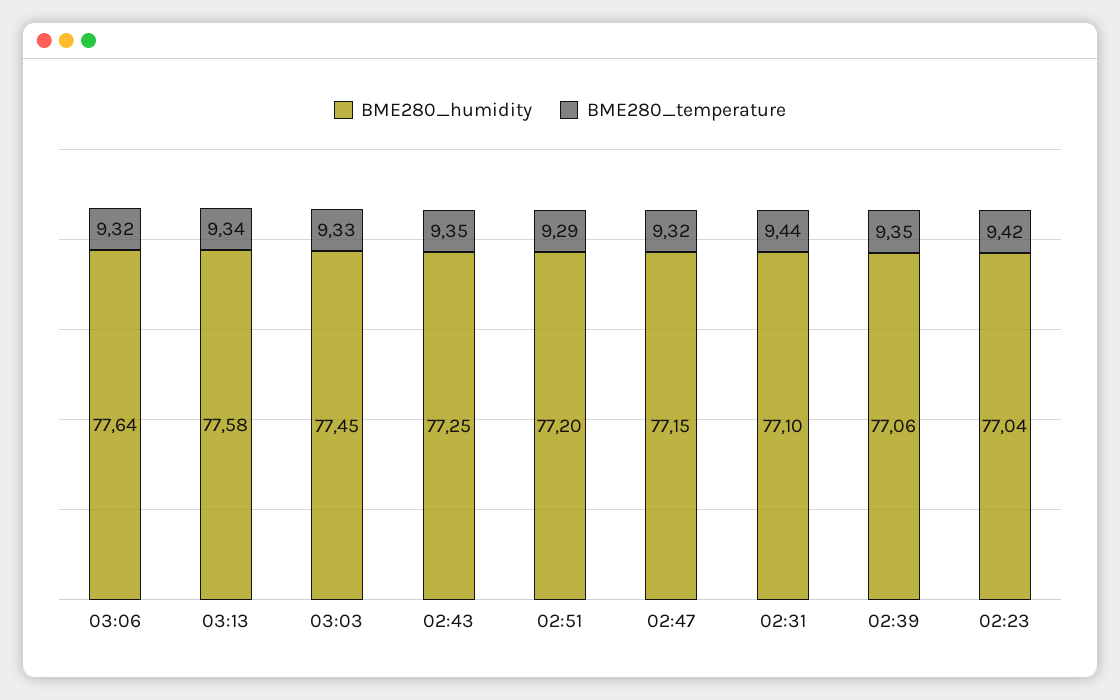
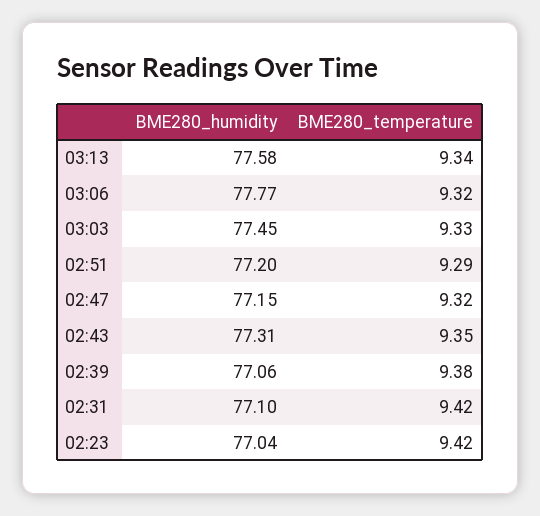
BME280_humidity, 03:06: 77.64 -> 77.77
BME280_humidity, 02:43: 77.25 -> 77.31
BME280_temperature, 02:31: 9.44 -> 9.42
BME280_temperature, 02:39: 9.35 -> 9.38

